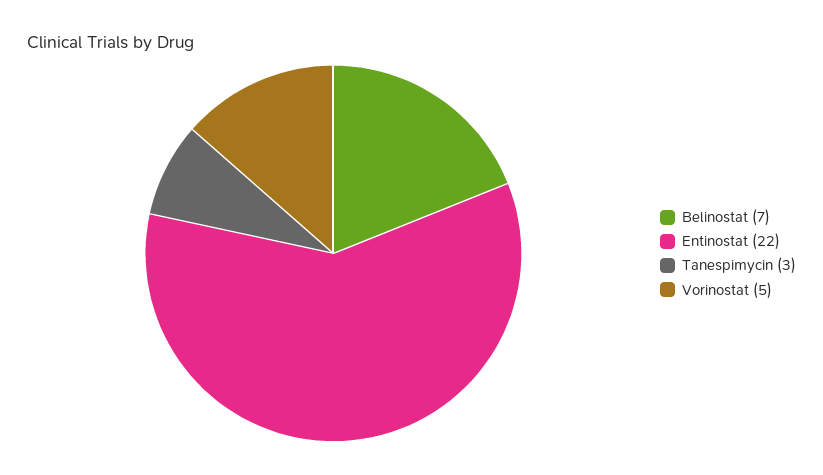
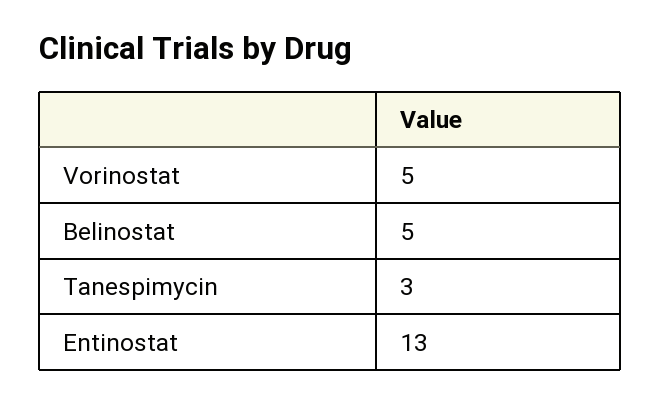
Belinostat: 7 -> 5
Entinostat: 22 -> 13

